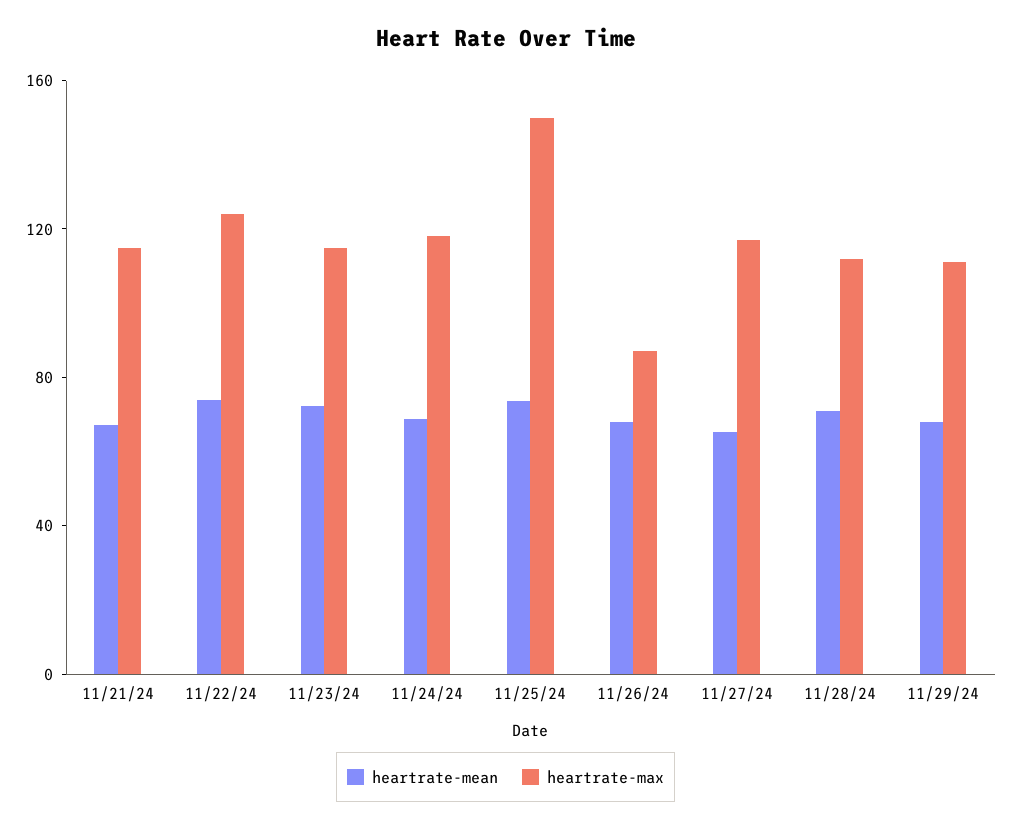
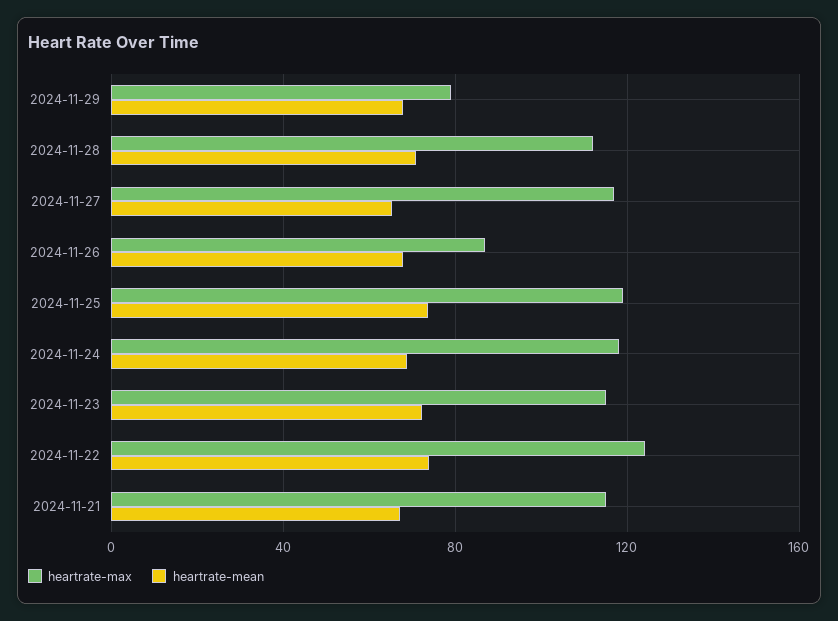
heartrate-max, 11/25/24: 150 -> 120
heartrate-max, 11/29/24: 110 -> 80

